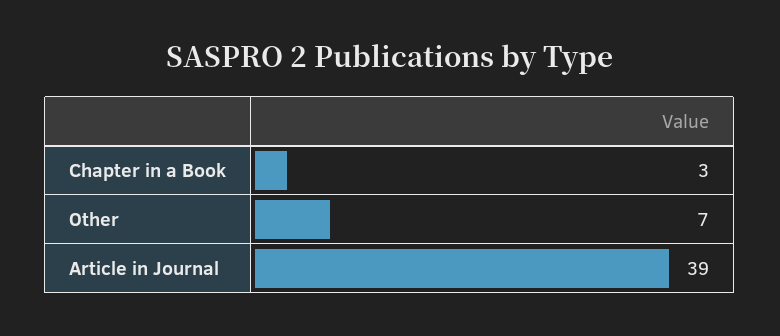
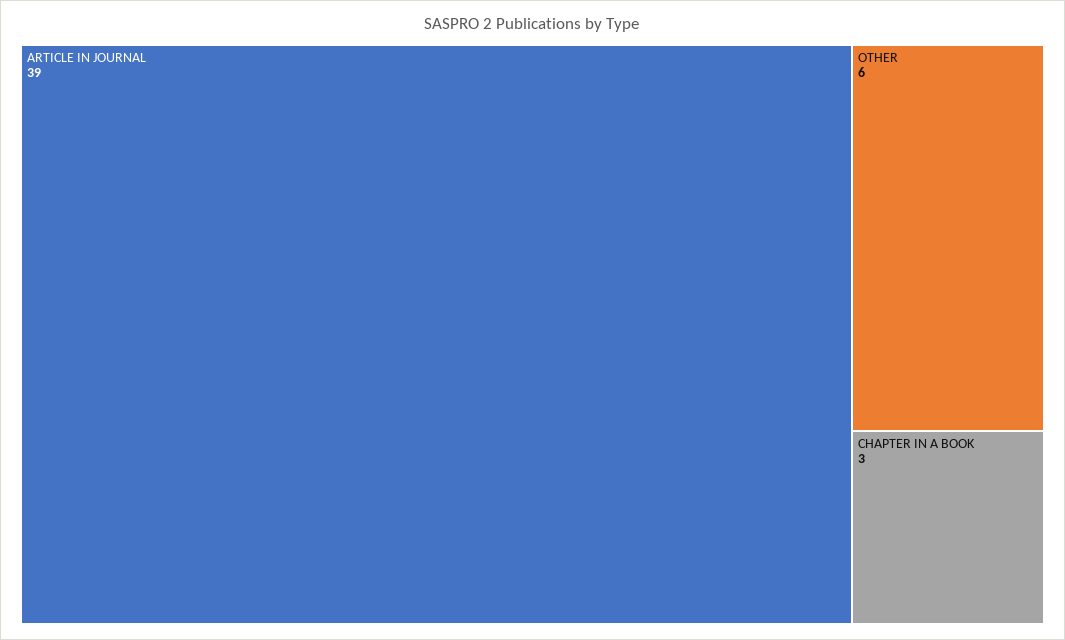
Other: 7 -> 6

